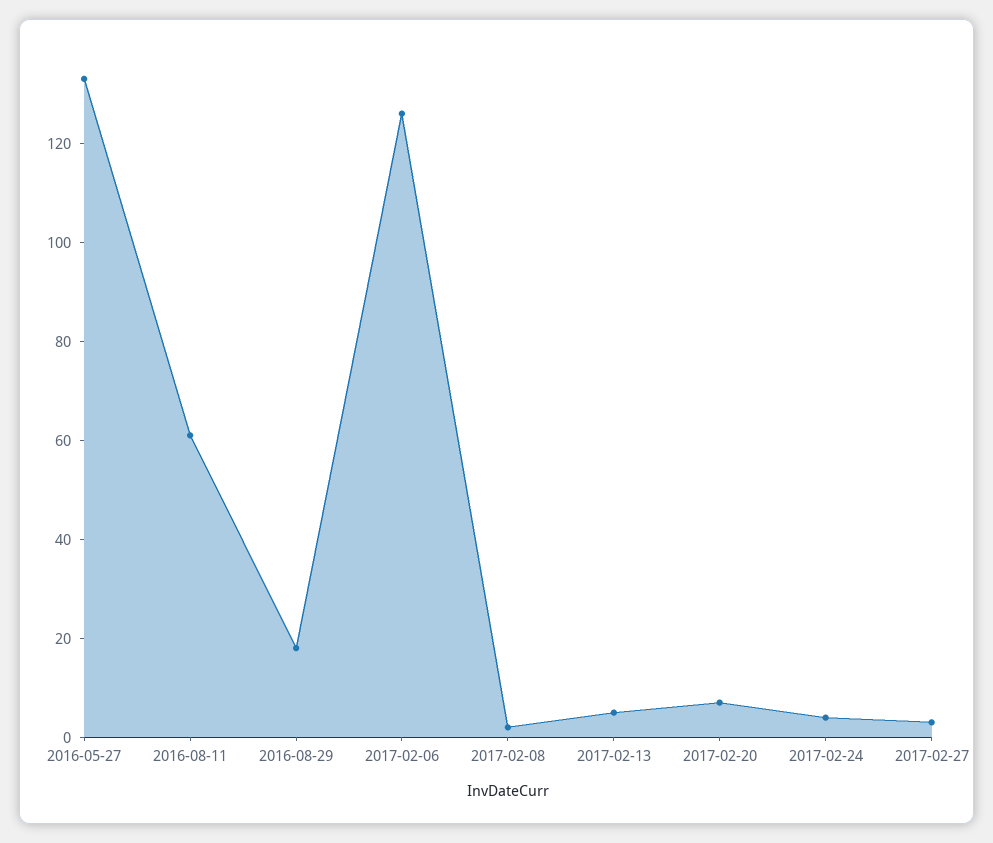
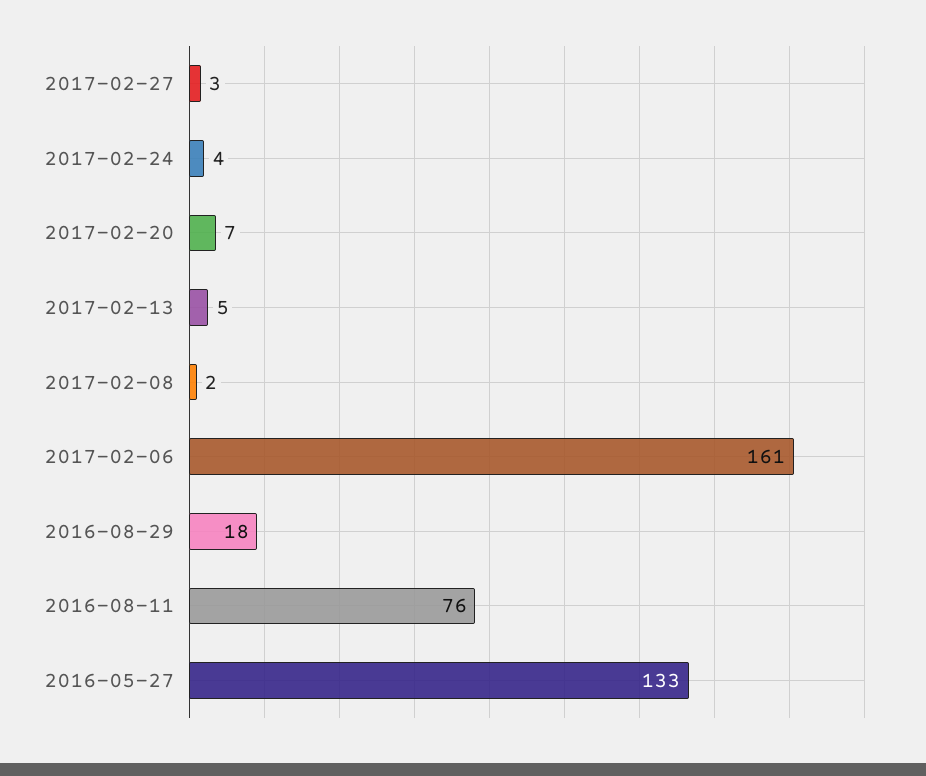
2016-08-11: 60 -> 76
2017-02-06: 125 -> 161

